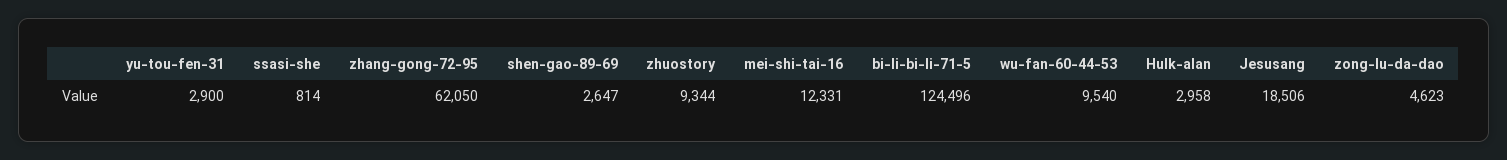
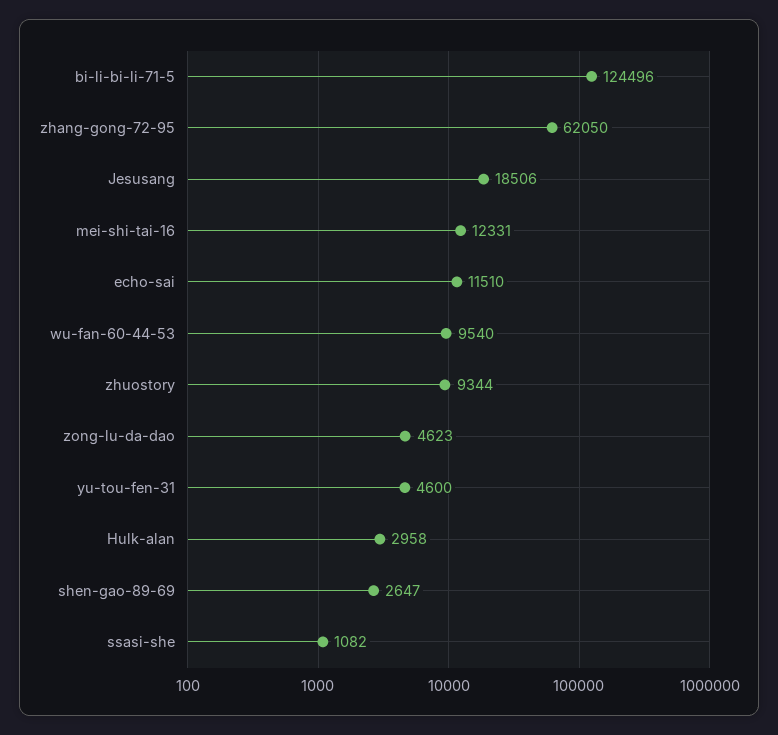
yu-tou-fen-31: 2900 -> 4600
ssasi-she: 814 -> 1082
echo-sai: none -> 11510

